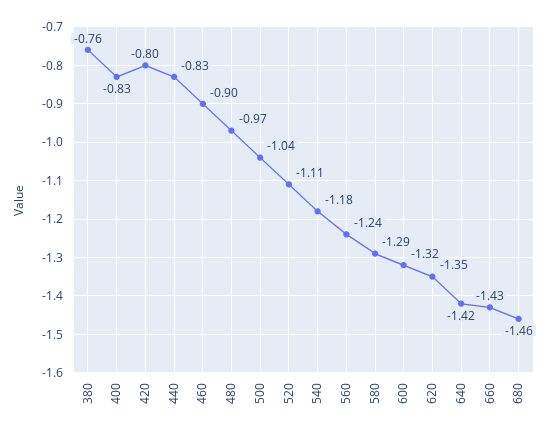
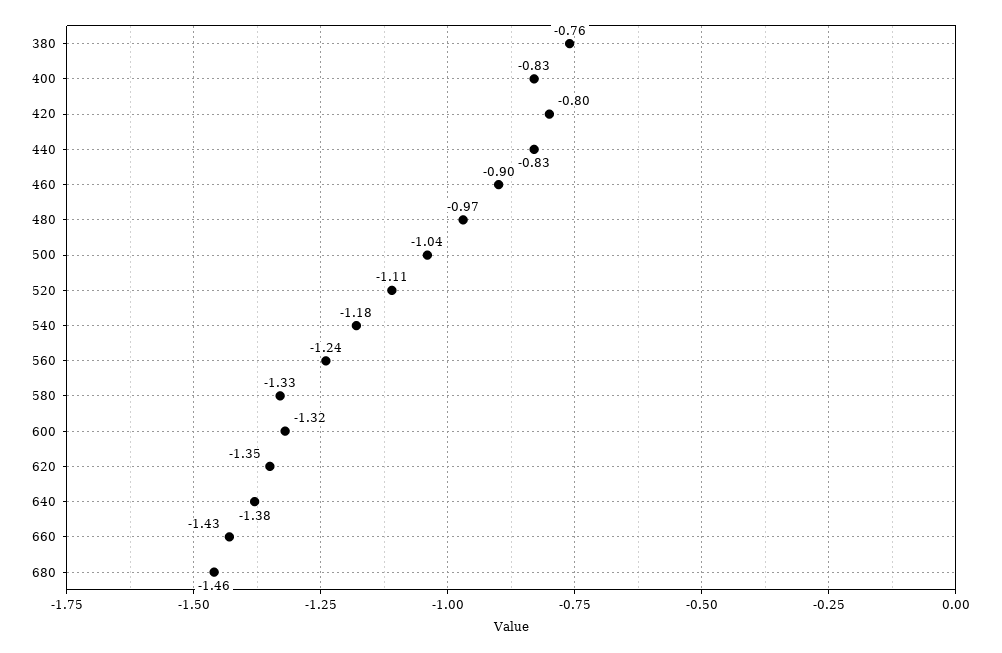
580: -1.29 -> -1.33
640: -1.42 -> -1.38

